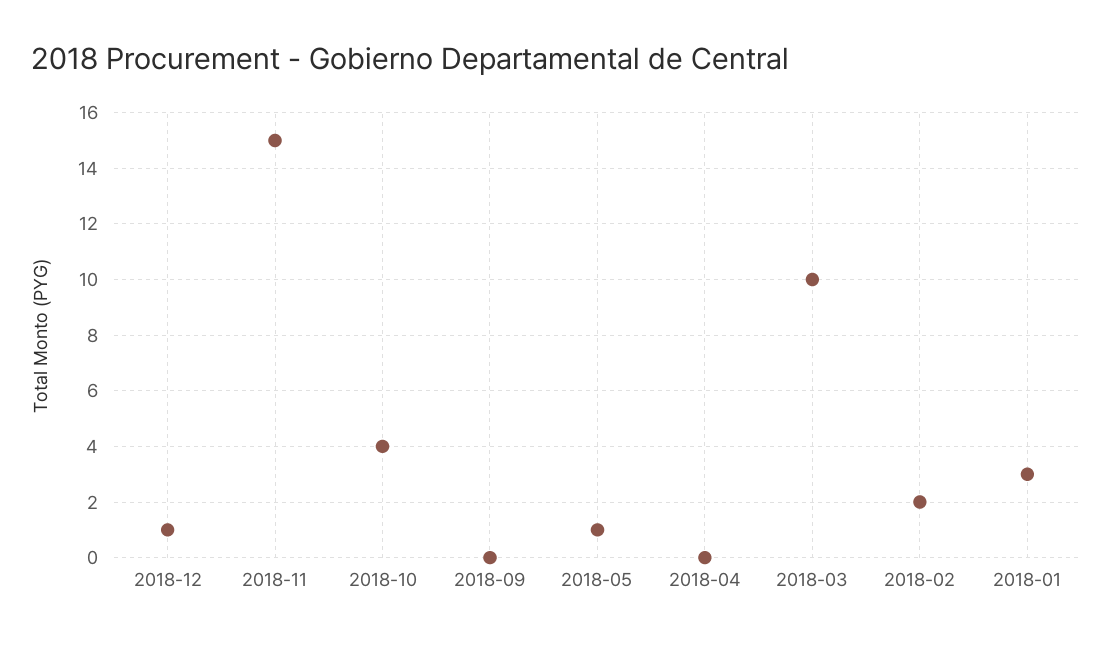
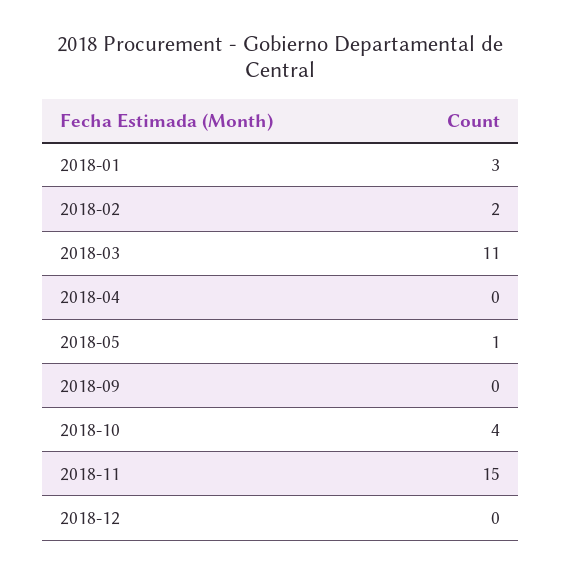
2018-12: 1 -> 0
2018-03: 10 -> 11

